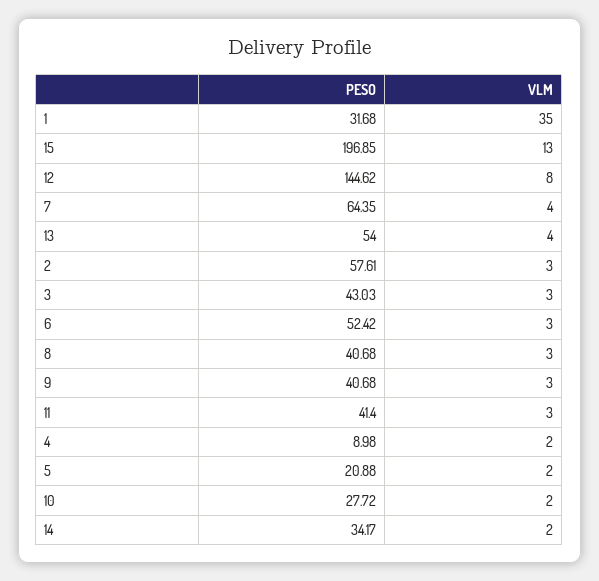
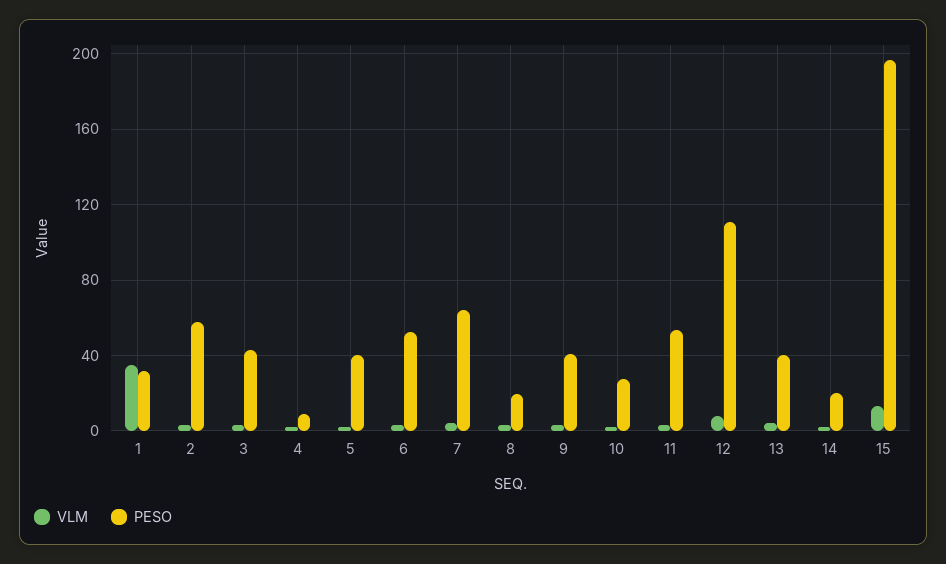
PESO, 12: 144.62 -> 110
PESO, 13: 54 -> 40
PESO, 8: 40.68 -> 20
PESO, 11: 41.4 -> 55
PESO, 5: 20.88 -> 40
PESO, 14: 34.17 -> 20

